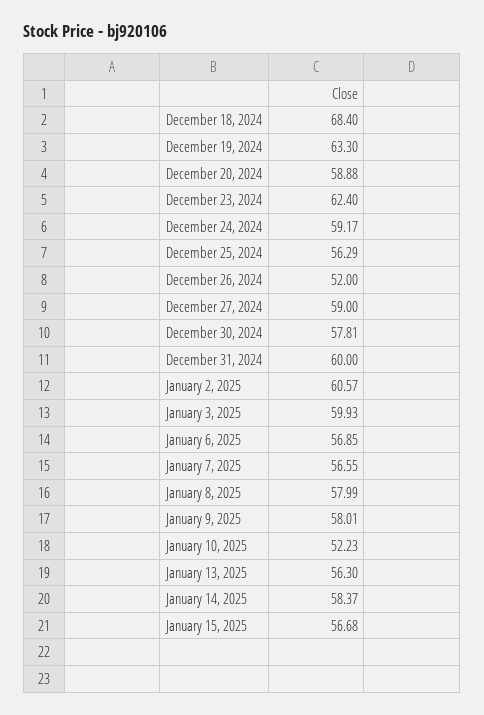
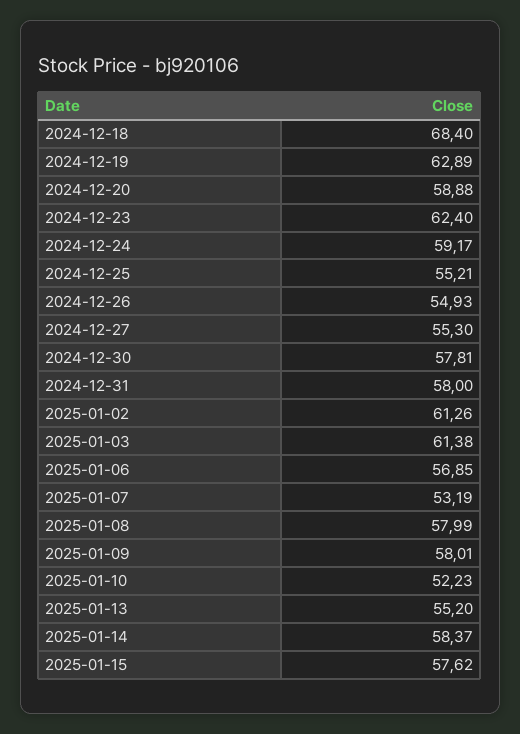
December 19, 2024: 63.3 -> 62.89
December 25, 2024: 56.29 -> 55.21
December 26, 2024: 52 -> 54.93
December 27, 2024: 59 -> 55.3
December 31, 2024: 60 -> 58
January 2, 2025: 60.57 -> 61.26
January 3, 2025: 59.93 -> 61.38
January 7, 2025: 56.55 -> 53.19
January 13, 2025: 56.3 -> 55.2
January 15, 2025: 56.68 -> 57.62

